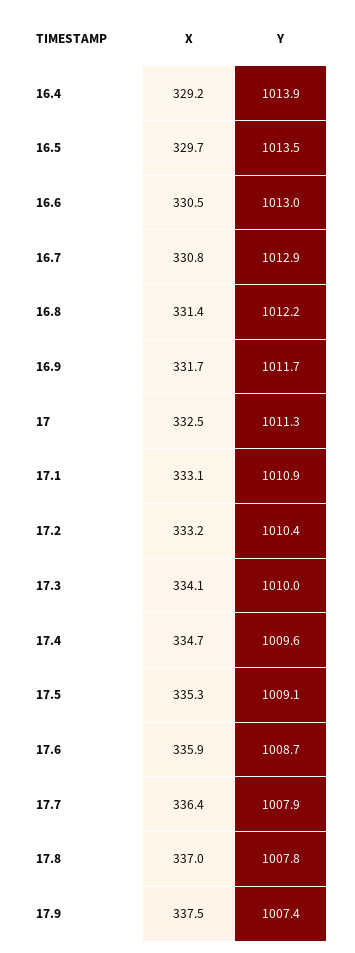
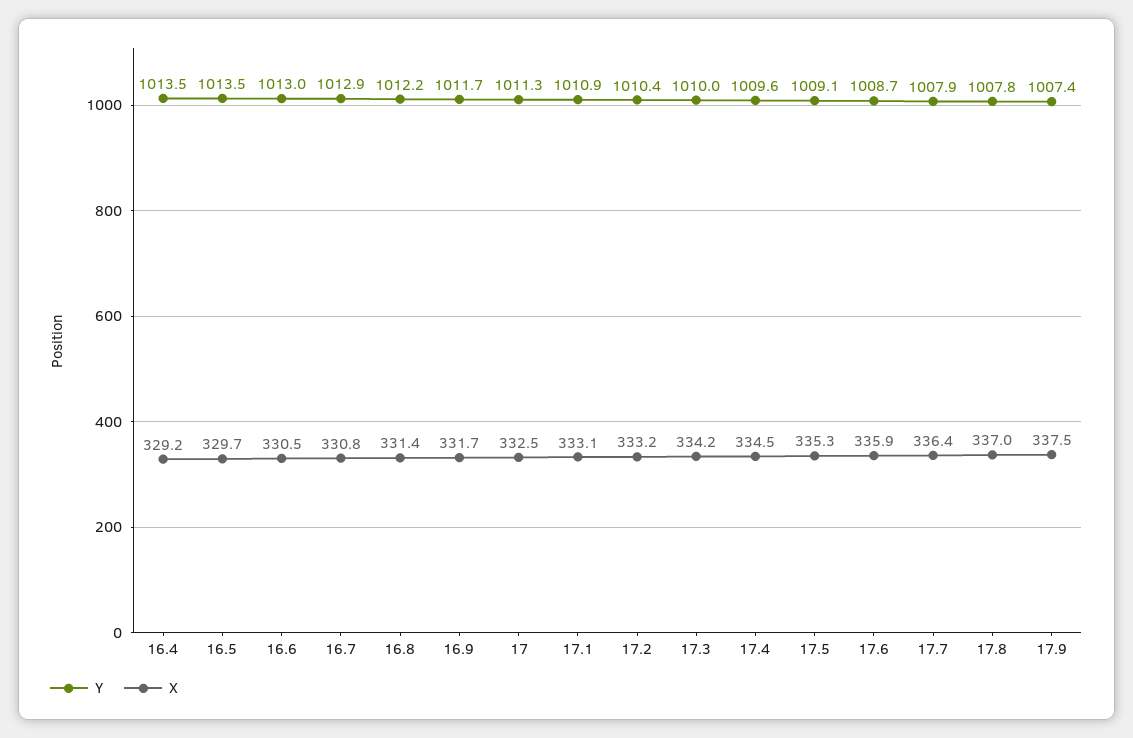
Y, 16.4: 1013.9 -> 1013.5
X, 17.3: 334.1 -> 334.2
X, 17.4: 334.7 -> 334.5

